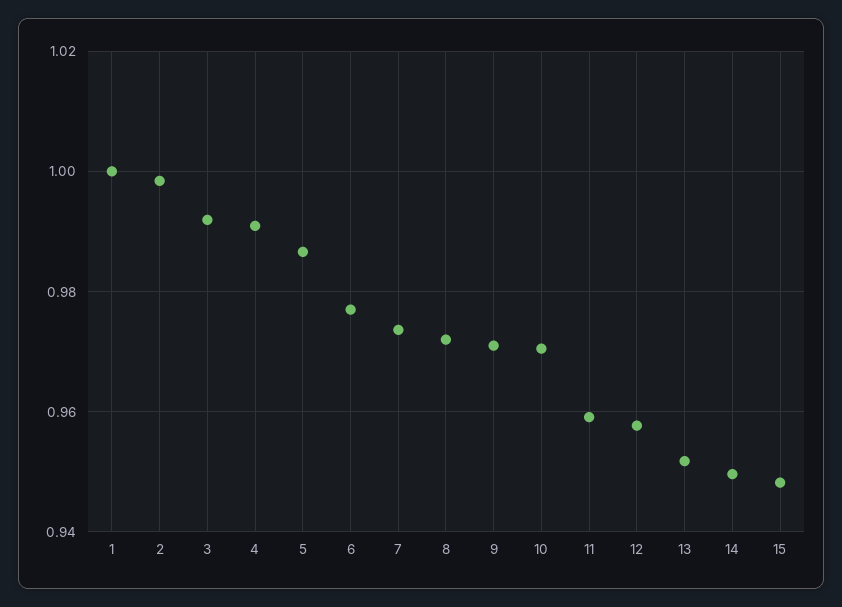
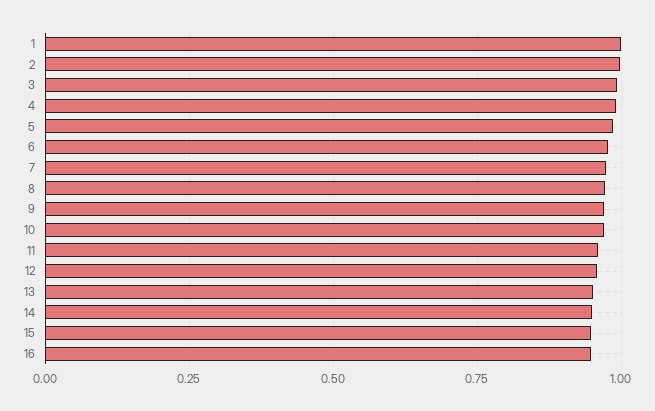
16: none -> 0.95

